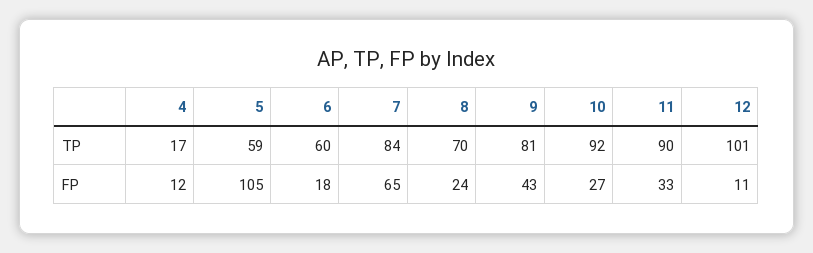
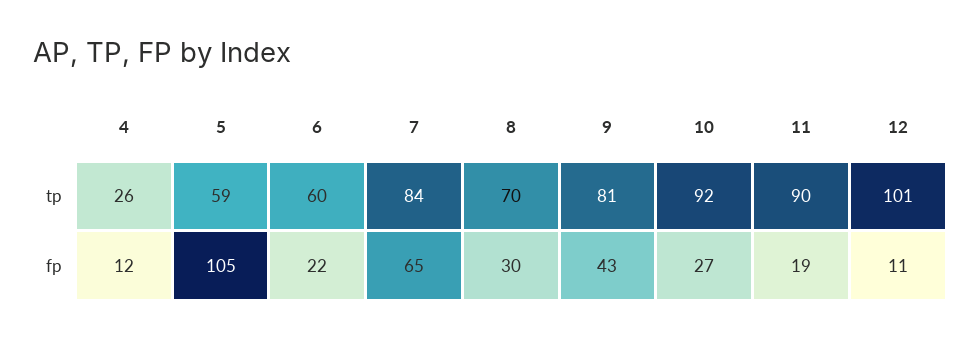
4, TP: 17 -> 26
6, FP: 18 -> 22
8, FP: 24 -> 30
11, FP: 33 -> 19

